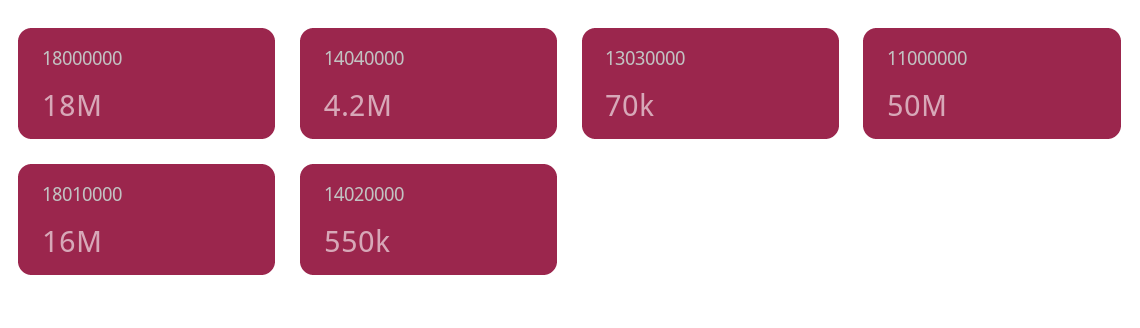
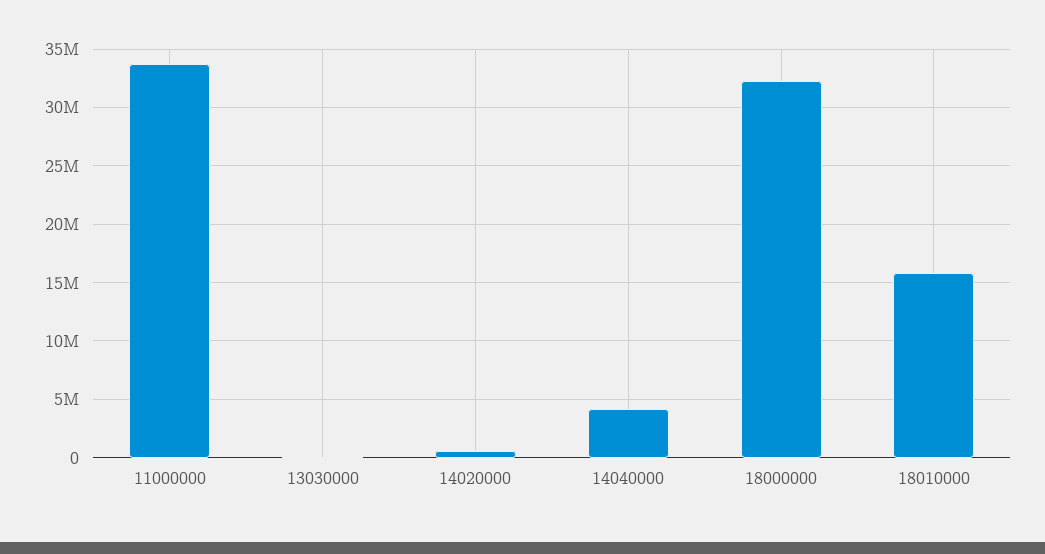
18000000: 18000000 -> 32000000
11000000: 50000000 -> 34000000

